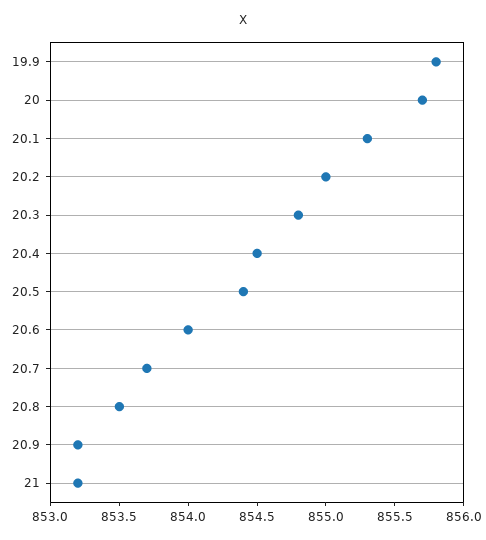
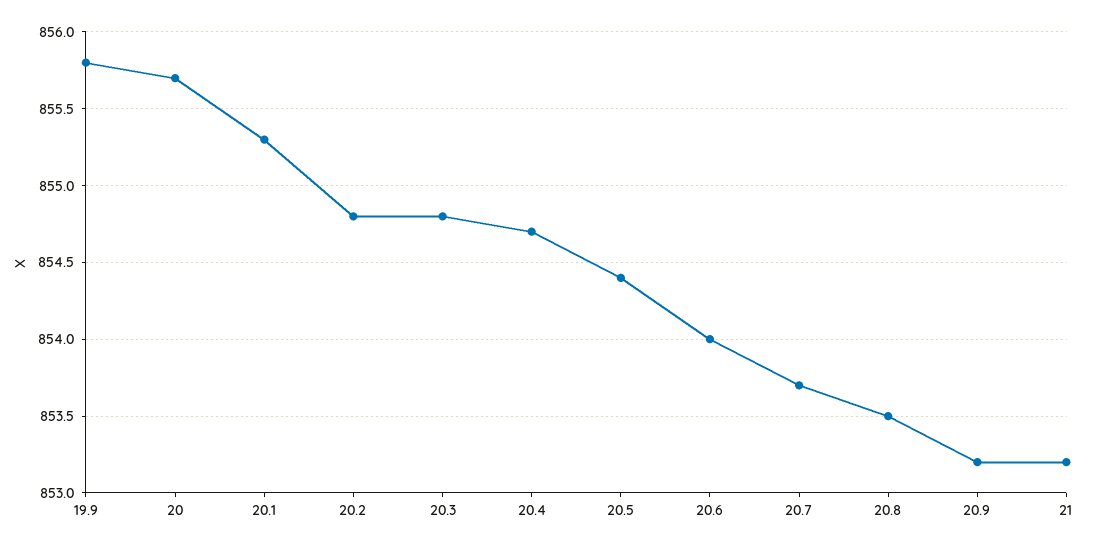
20.2: 855 -> 854.8
20.4: 854.5 -> 854.7

